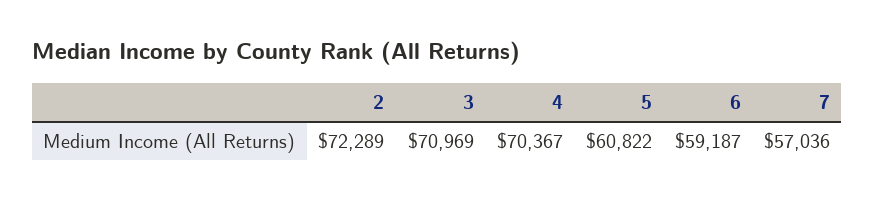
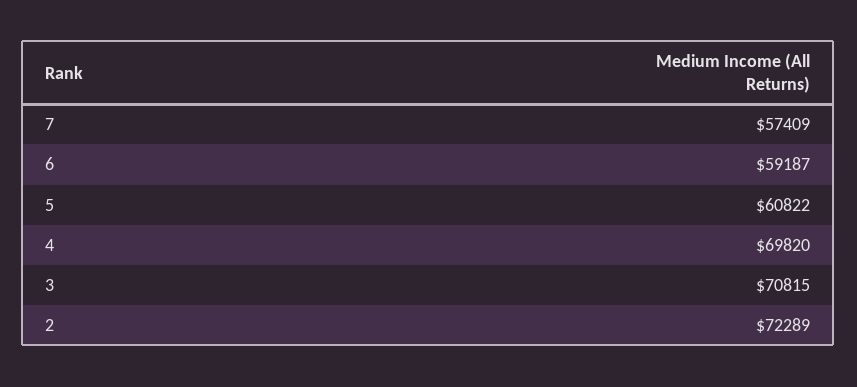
3: 70969 -> 70815
4: 70367 -> 69820
7: 57036 -> 57409

